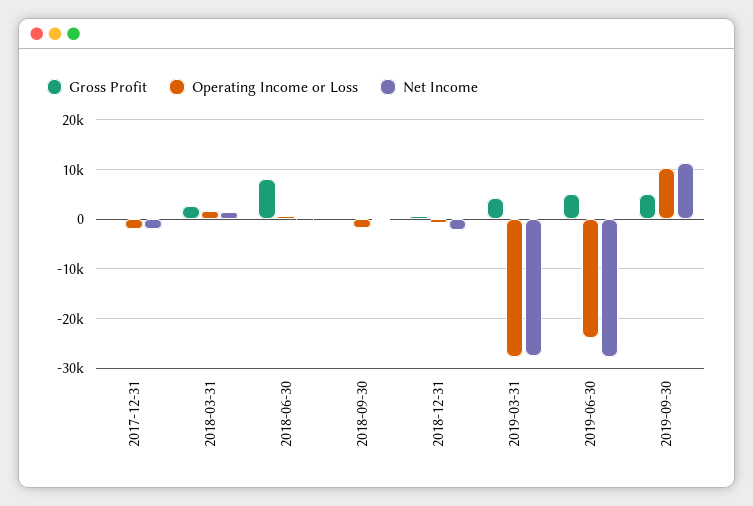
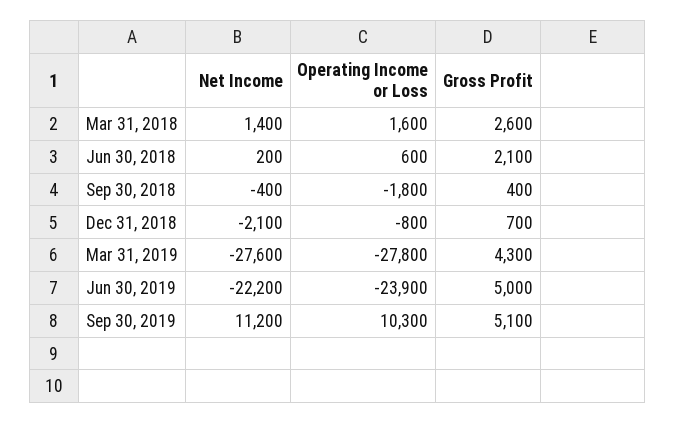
Gross Profit, 2017-12-31: 0 -> none
Operating Income or Loss, 2017-12-31: -2000 -> none
Net Income, 2017-12-31: -2000 -> none
Gross Profit, 2018-06-30: 8000 -> 2100
Net Income, 2019-06-30: -28000 -> -22200

